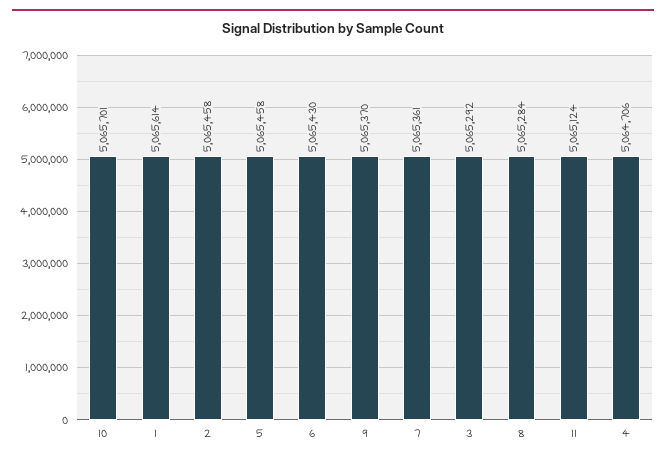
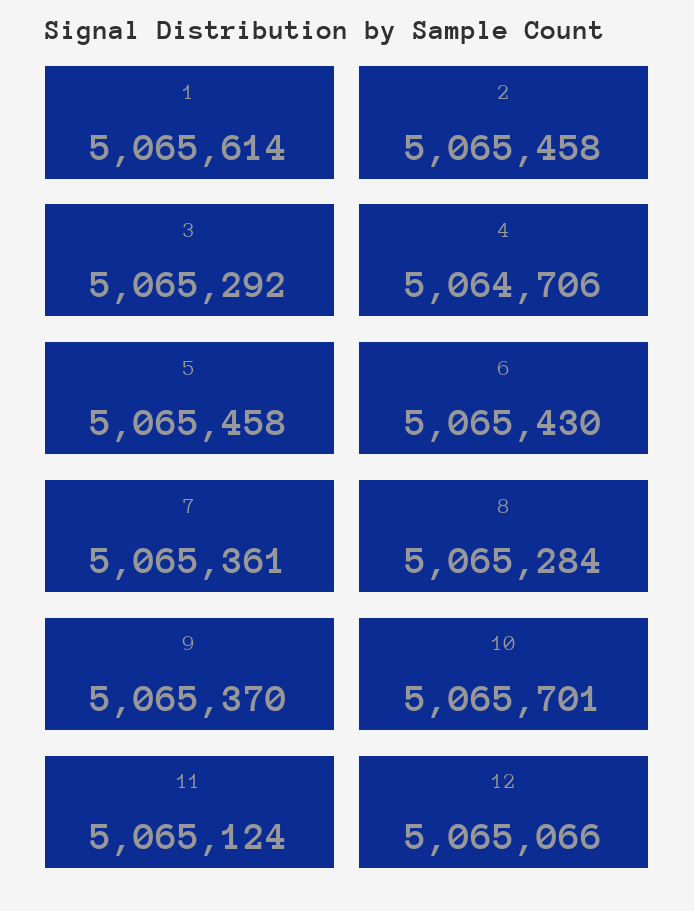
12: none -> 5065066

